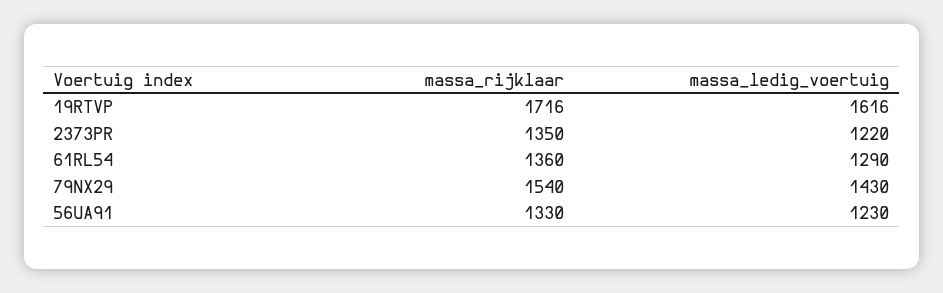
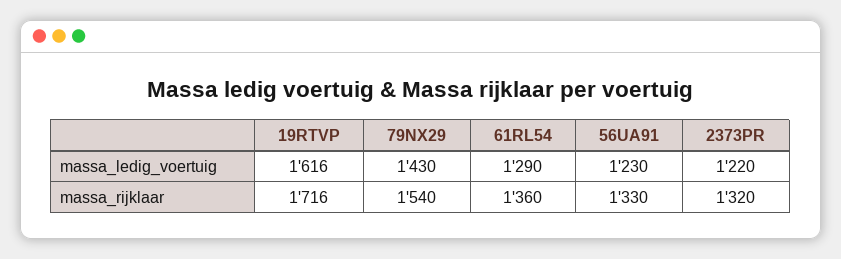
massa_rijklaar, 2373PR: 1350 -> 1320

